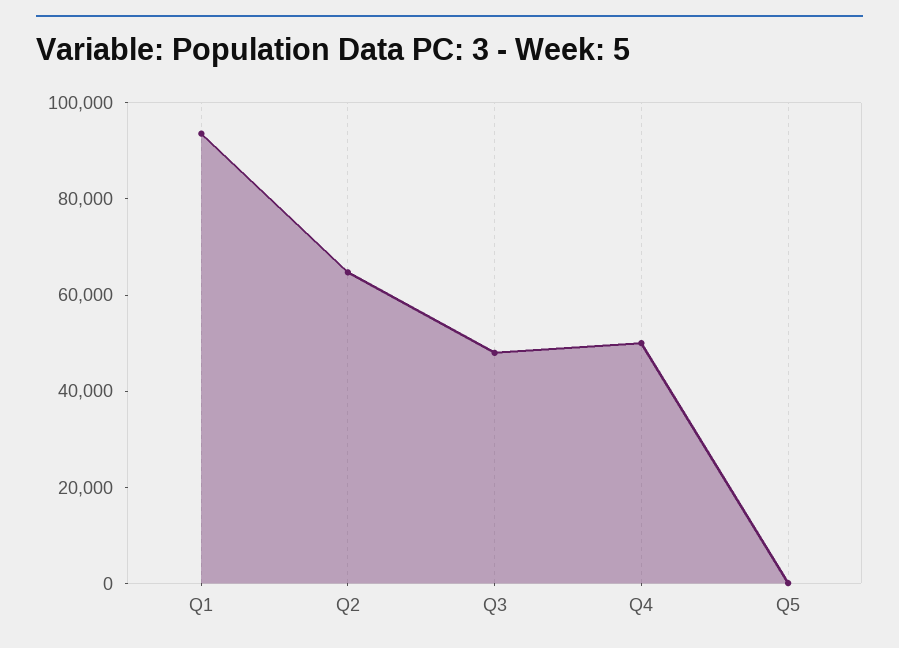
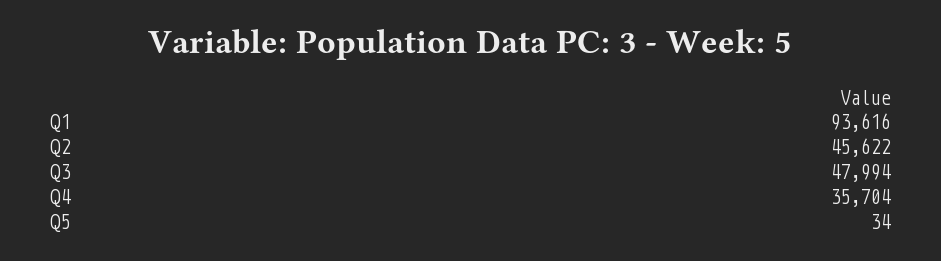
Q2: 65000 -> 45622
Q4: 50000 -> 35704

